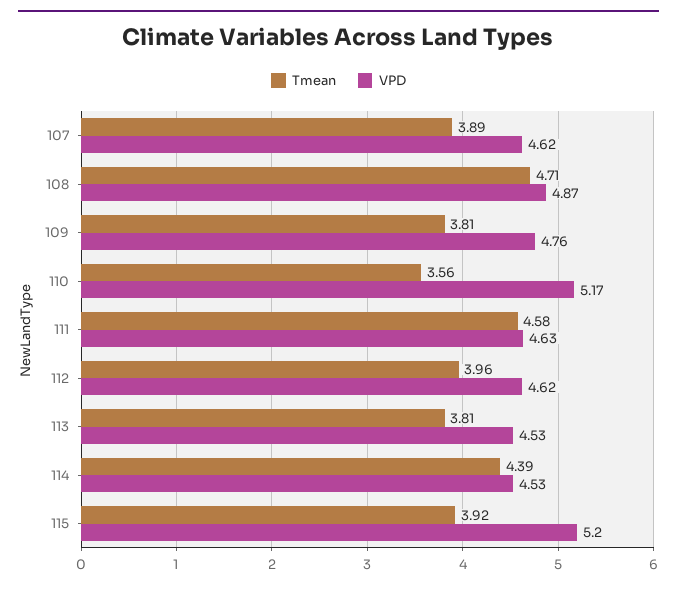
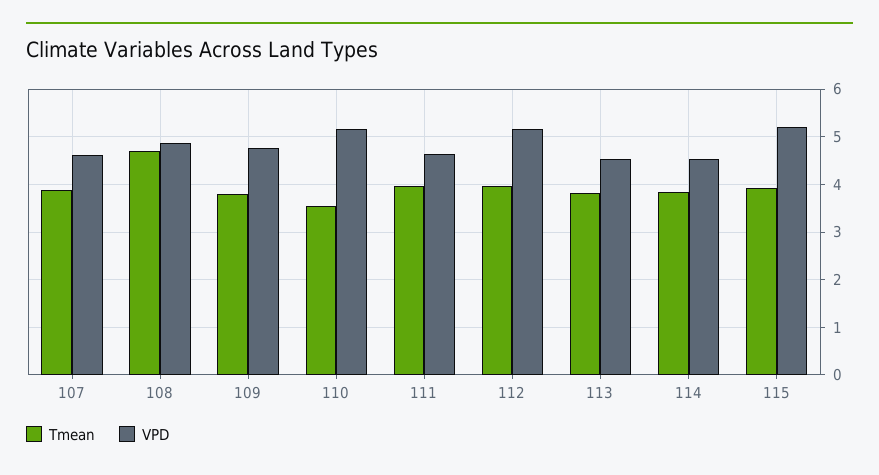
Tmean, 111: 4.58 -> 4
VPD, 112: 4.62 -> 5.2
Tmean, 114: 4.39 -> 3.8

